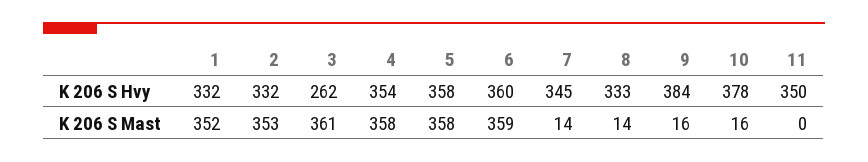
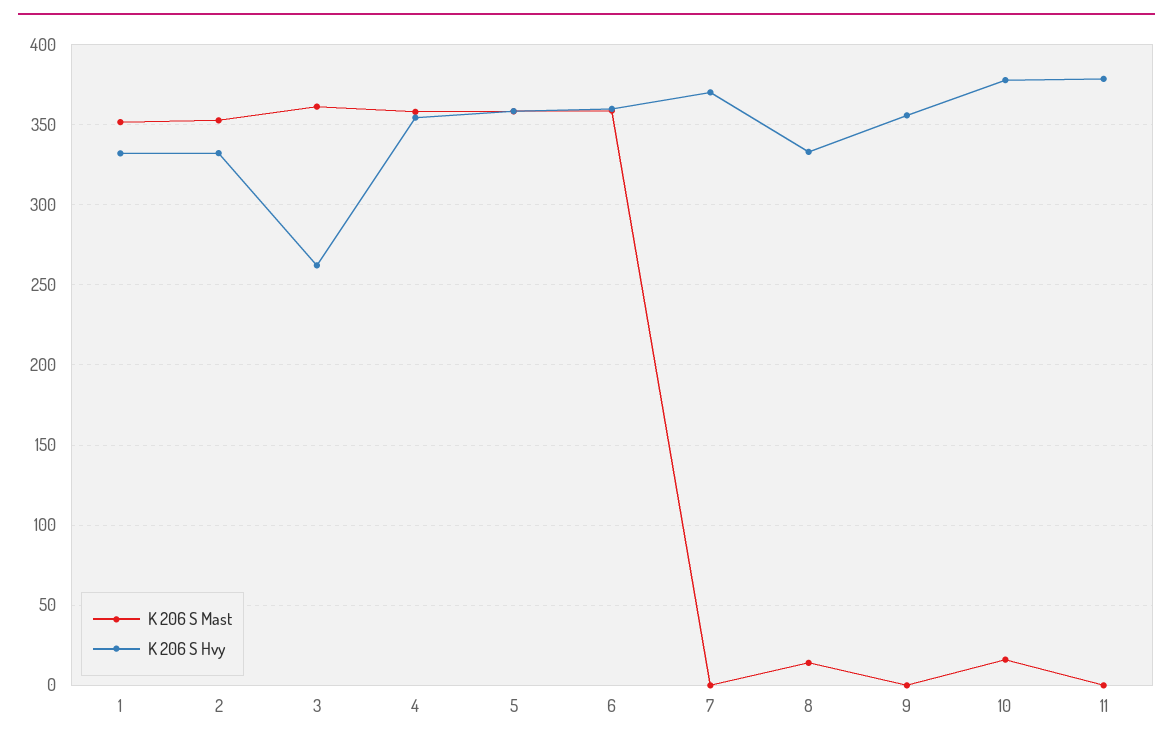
K 206 S Hvy, 7: 345 -> 370
K 206 S Hvy, 9: 384 -> 355
K 206 S Hvy, 11: 350 -> 380
K 206 S Mast, 7: 14 -> 0
K 206 S Mast, 9: 16 -> 0

